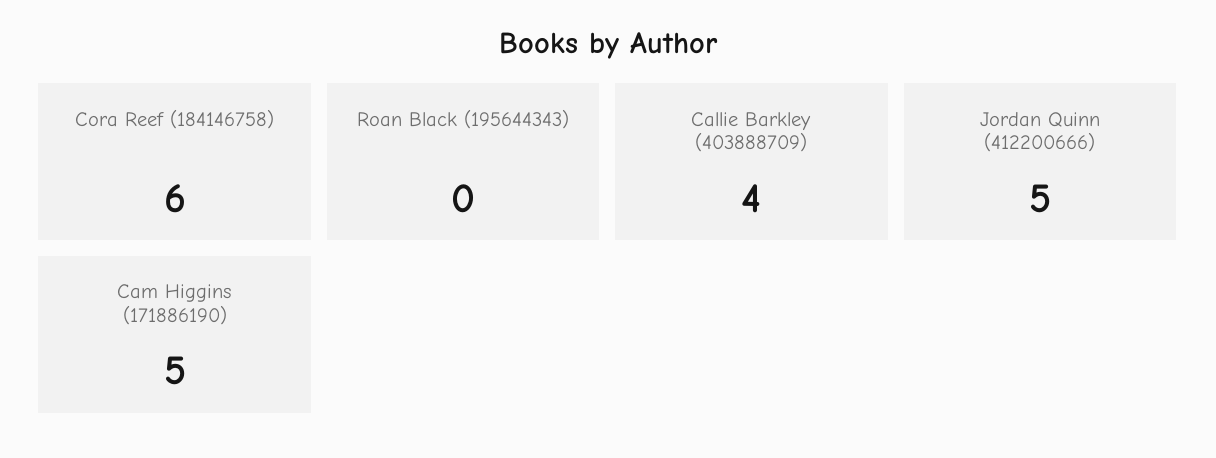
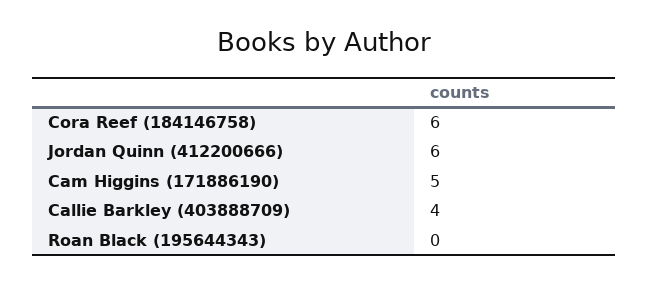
Jordan Quinn (412200666): 5 -> 6

